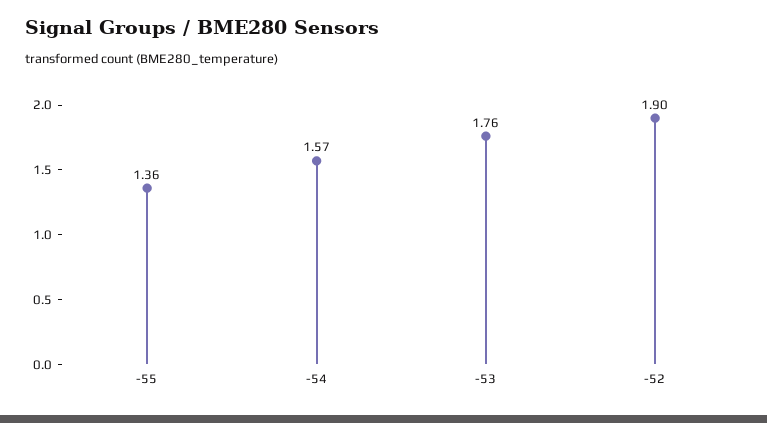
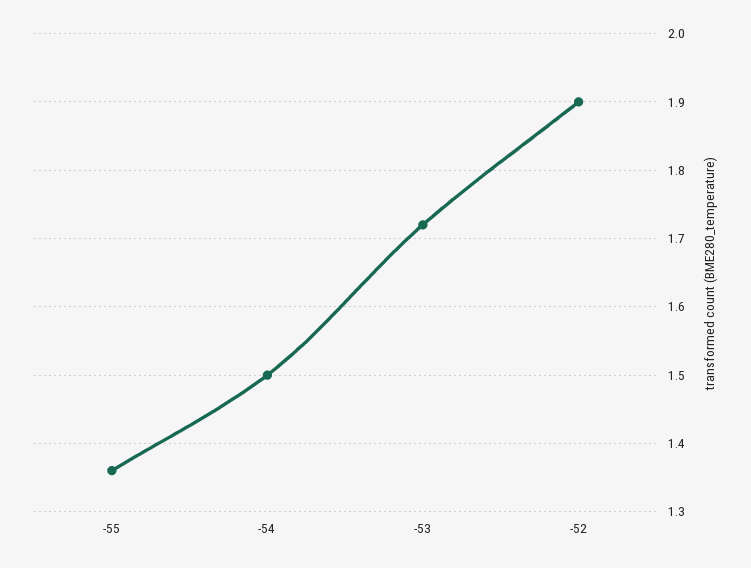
-54: 1.57 -> 1.5
-53: 1.76 -> 1.72

